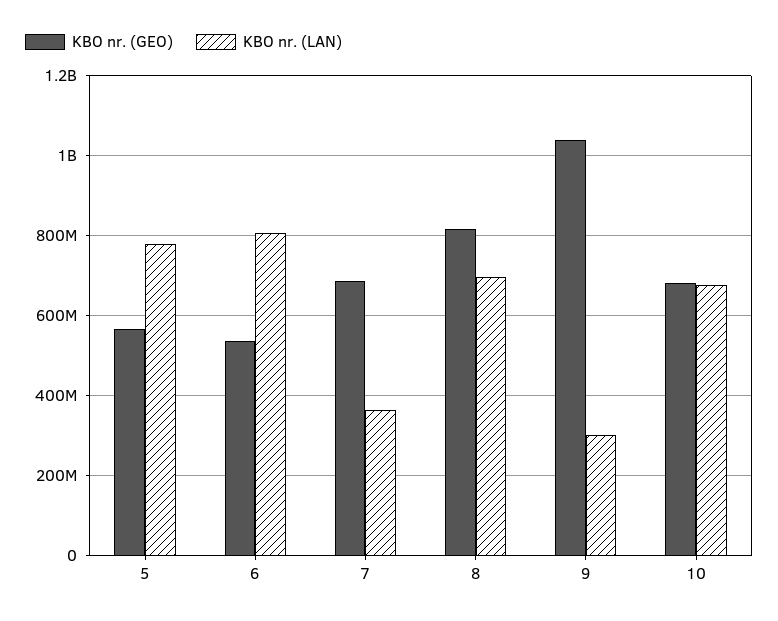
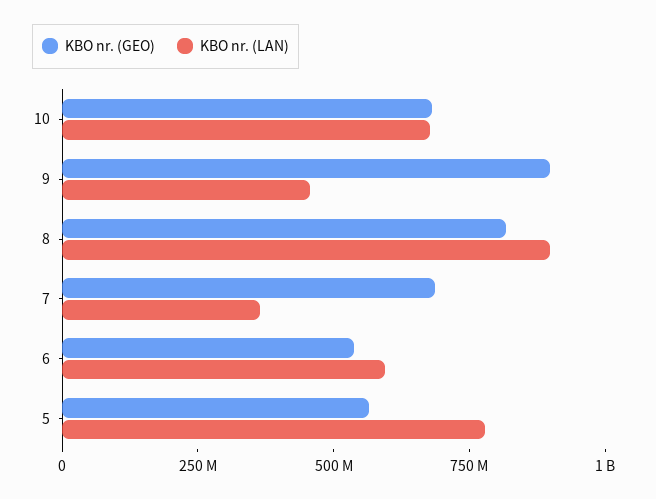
KBO nr. (LAN), 6: 800000000 -> 600000000
KBO nr. (LAN), 8: 700000000 -> 900000000
KBO nr. (GEO), 9: 1040000000 -> 900000000
KBO nr. (LAN), 9: 300000000 -> 450000000

